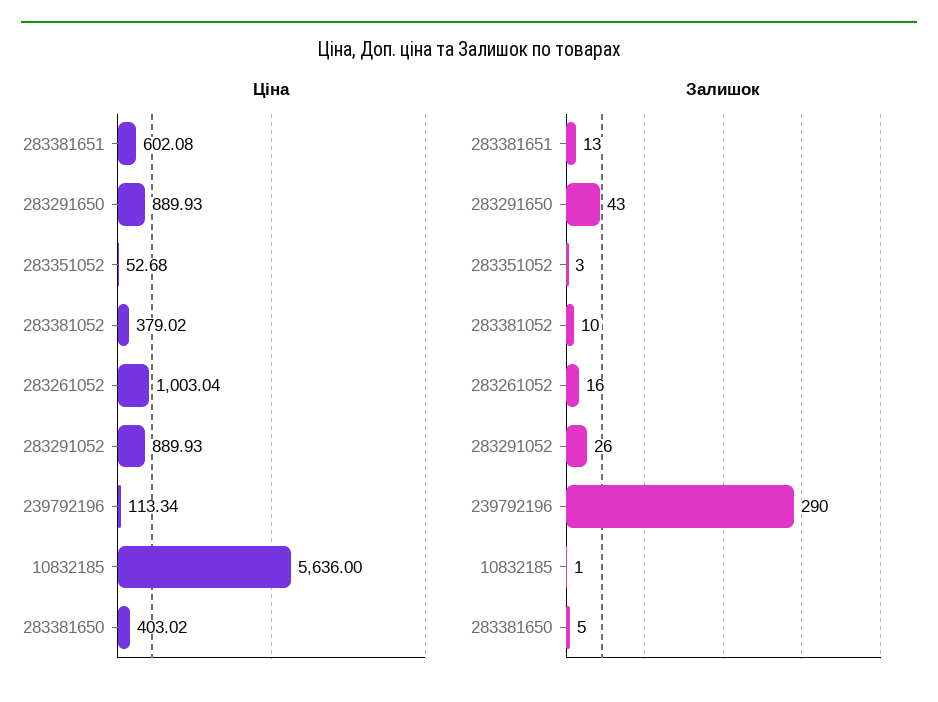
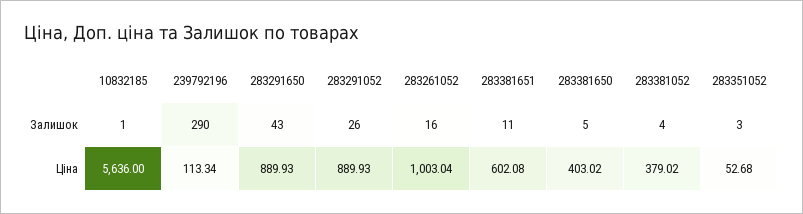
Залишок, 283381651: 13 -> 11
Залишок, 283381052: 10 -> 4

